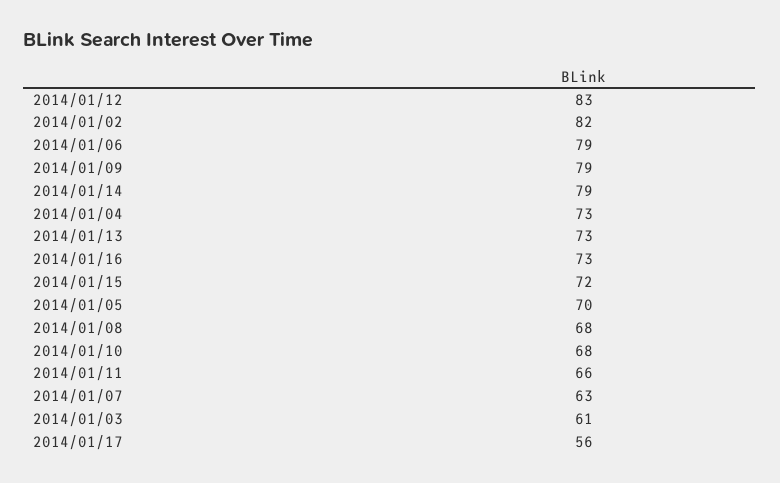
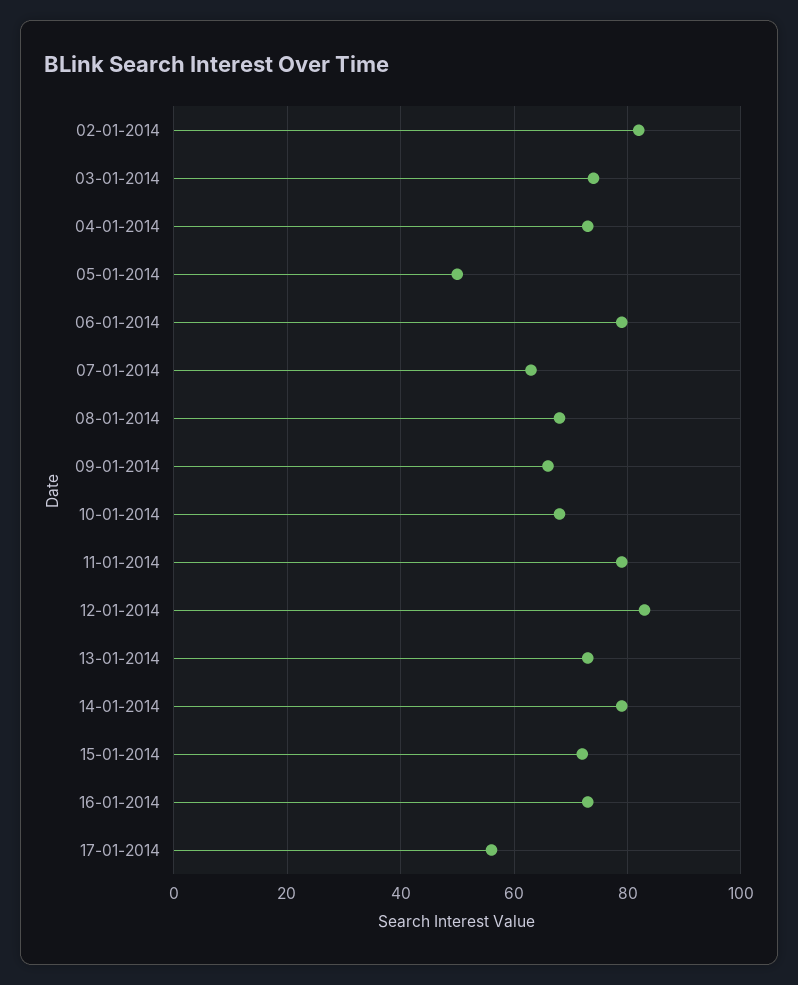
2014/01/09: 79 -> 65
2014/01/05: 70 -> 50
2014/01/11: 66 -> 80
2014/01/03: 61 -> 75

